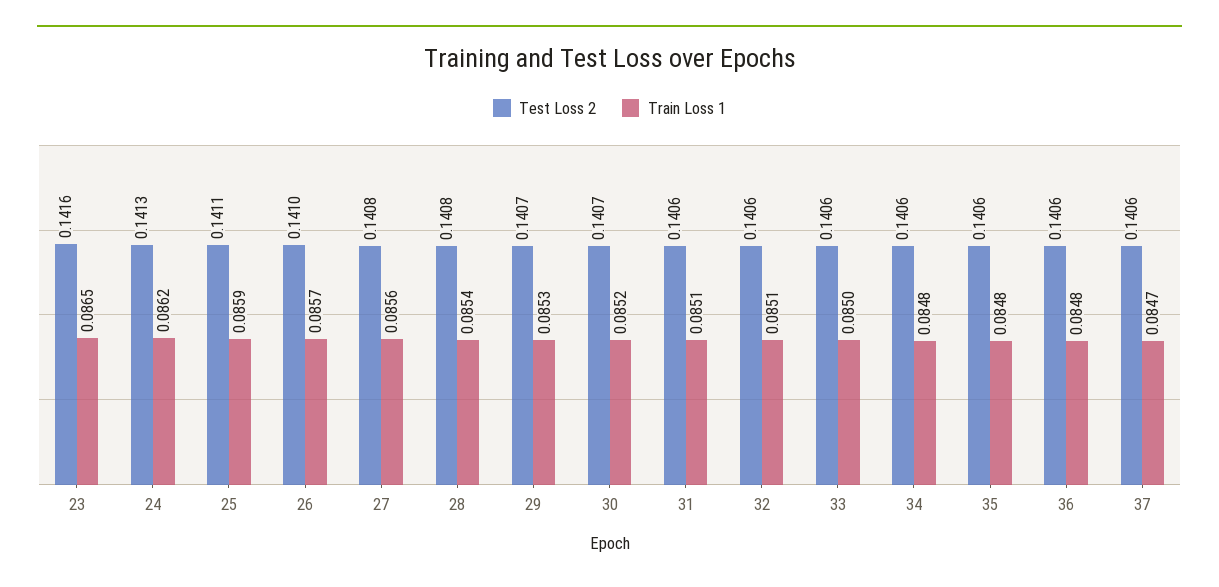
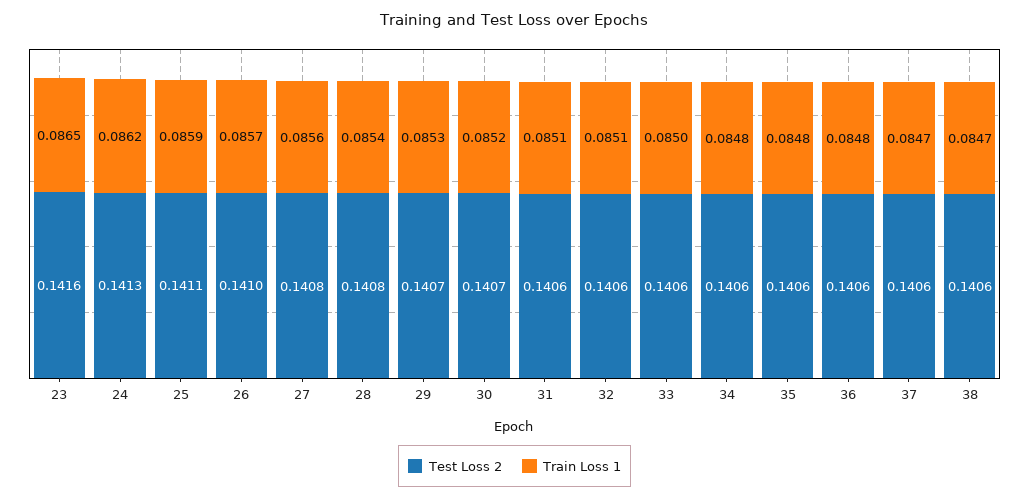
Test Loss 2, 38: none -> 0.1406
Train Loss 1, 38: none -> 0.0847

